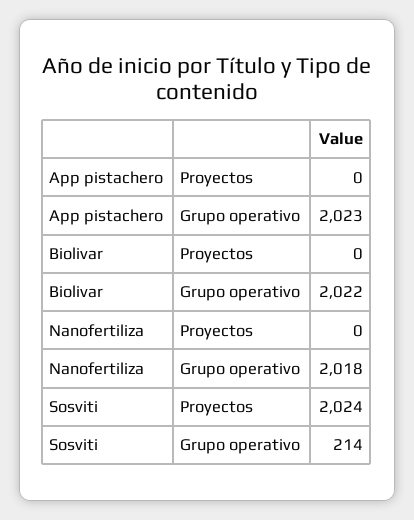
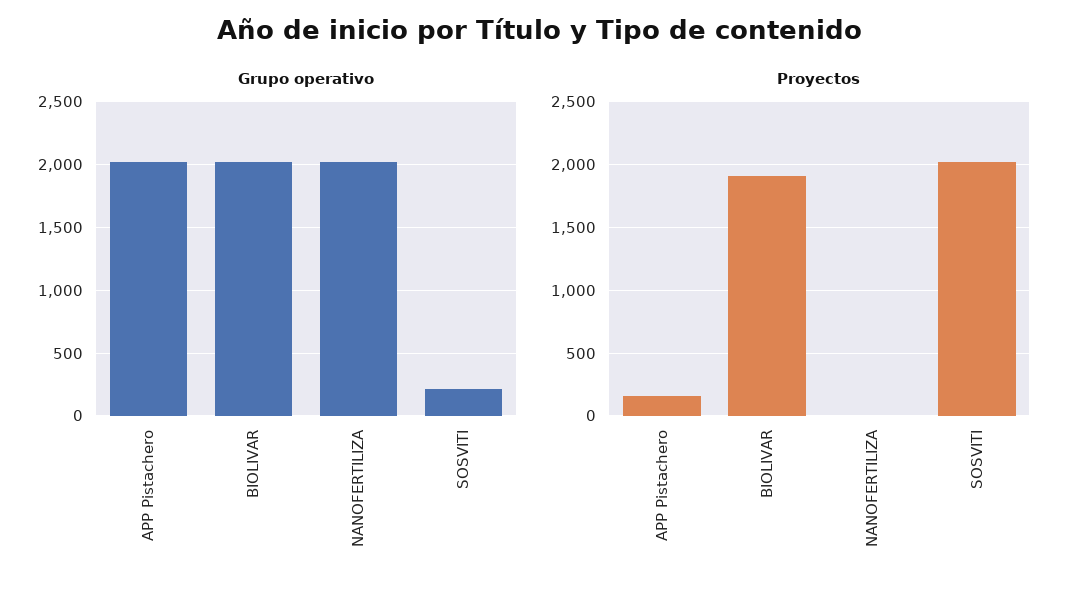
Proyectos, App pistachero: 0 -> 150
Proyectos, Biolivar: 0 -> 1900

